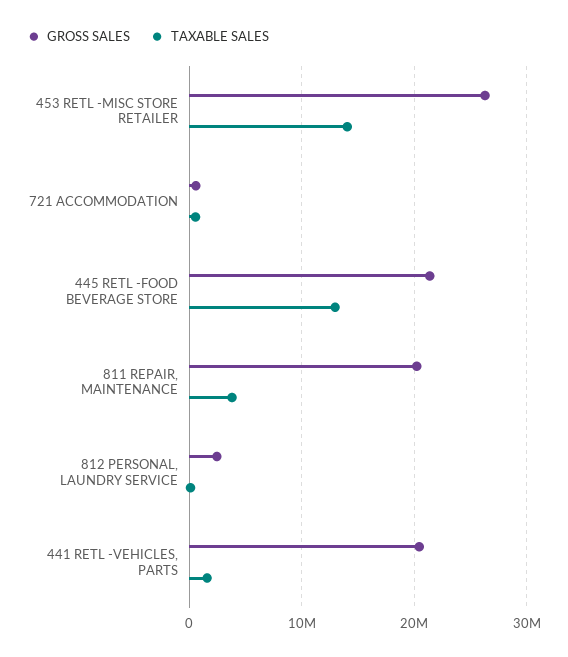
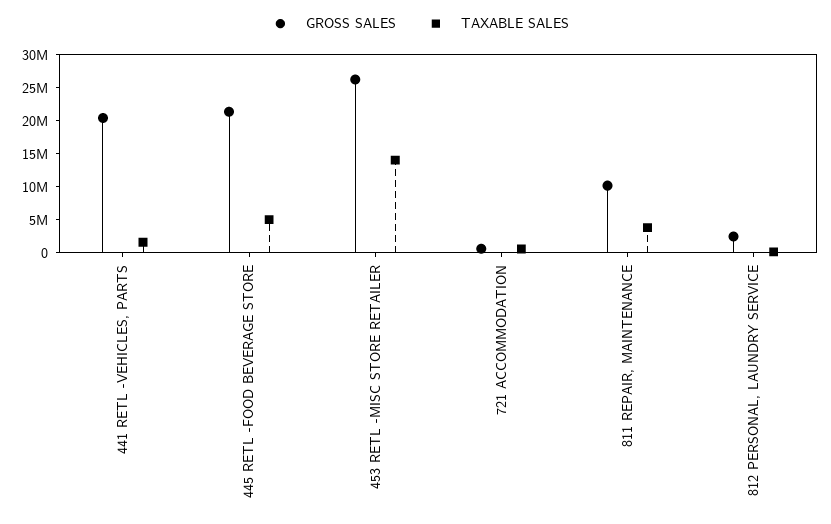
TAXABLE SALES, 445 RETL -FOOD BEVERAGE STORE: 13000000 -> 5000000
GROSS SALES, 811 REPAIR, MAINTENANCE: 20000000 -> 10000000

